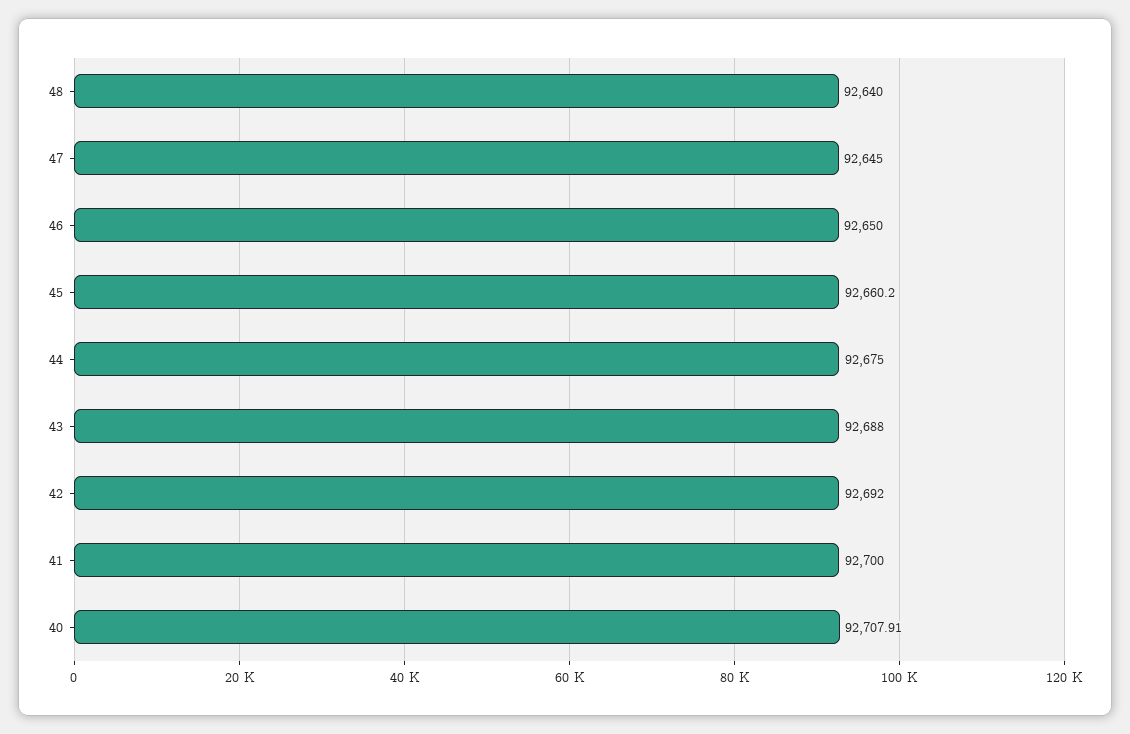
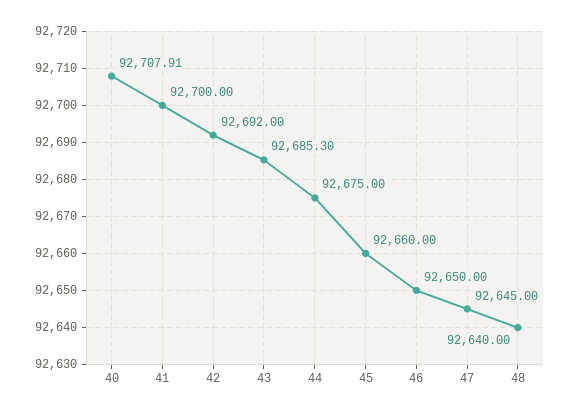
45: 92660.2 -> 92660
43: 92688 -> 92685.3

